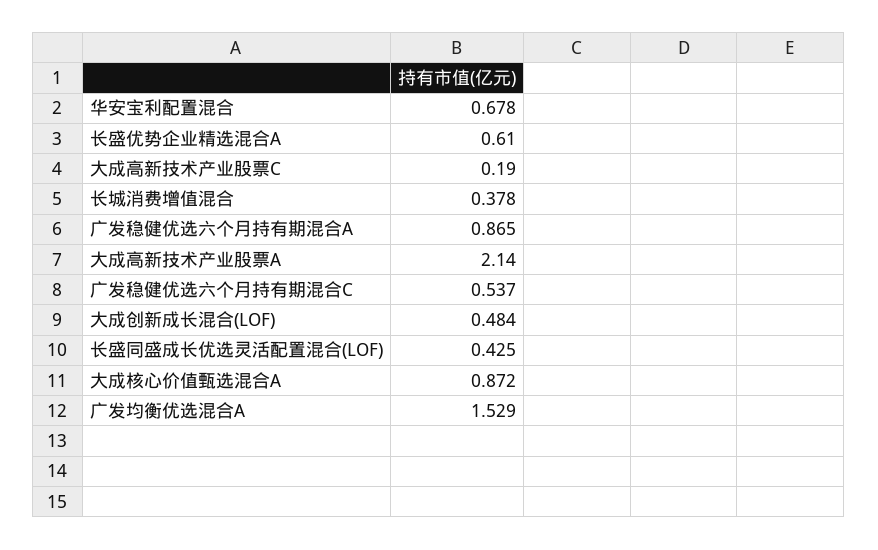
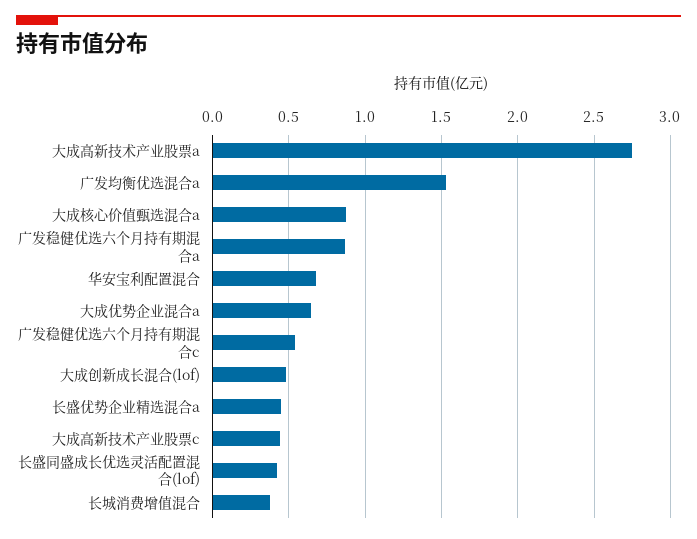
长盛优势企业精选混合A: 0.61 -> 0.45
大成高新技术产业股票C: 0.19 -> 0.45
大成高新技术产业股票A: 2.14 -> 2.75
大成优势企业混合a: none -> 0.65

